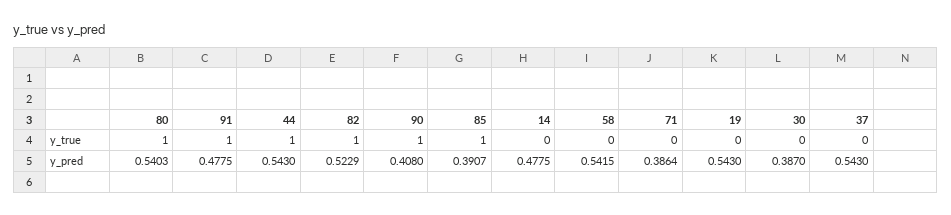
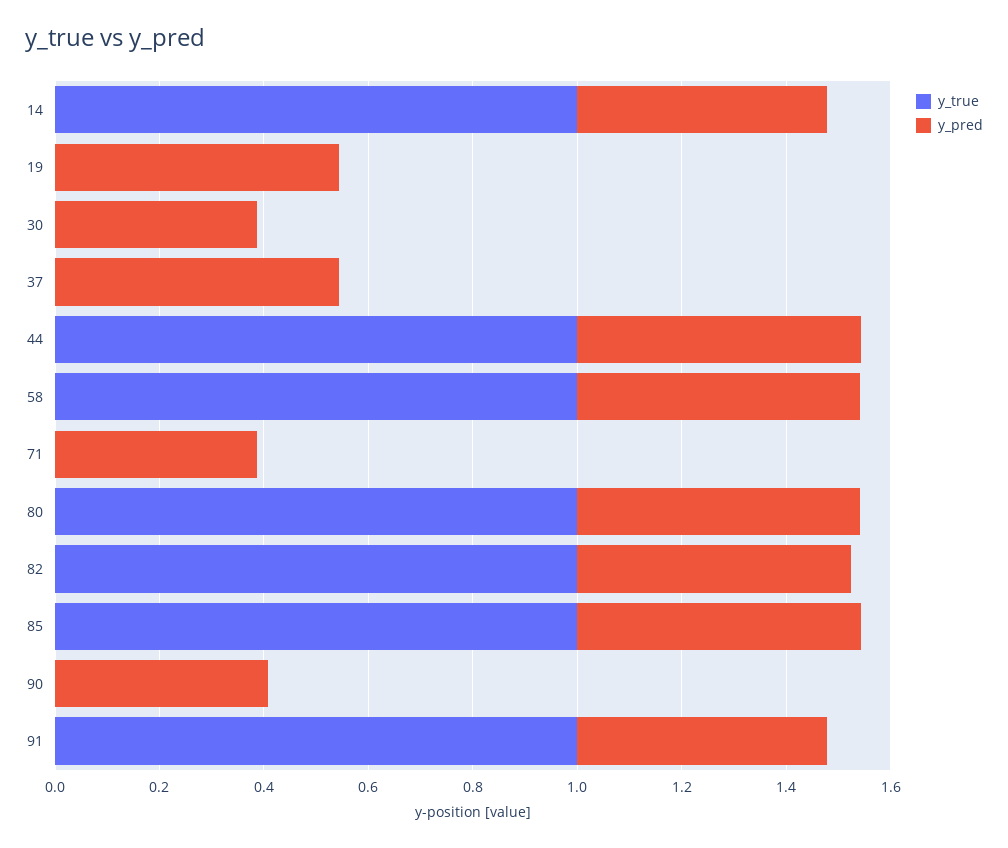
y_true, 90: 1 -> 0
y_true, 14: 0 -> 1
y_true, 58: 0 -> 1
y_pred, 85: 0.3907 -> 0.55

